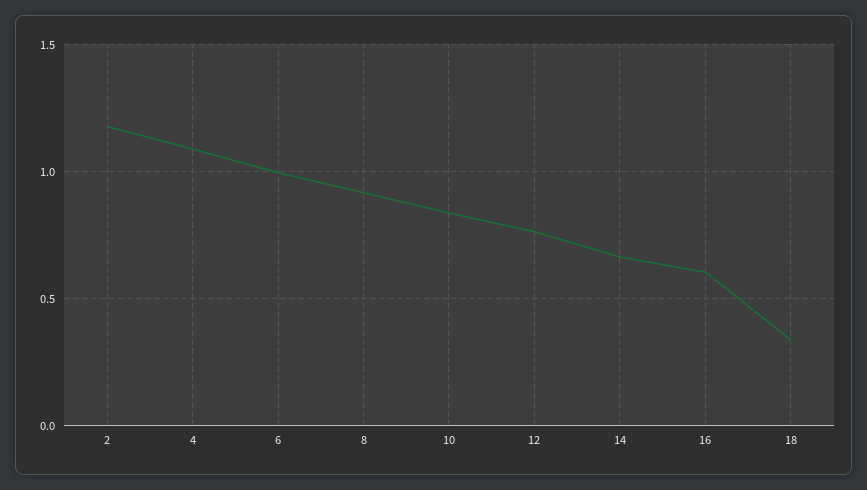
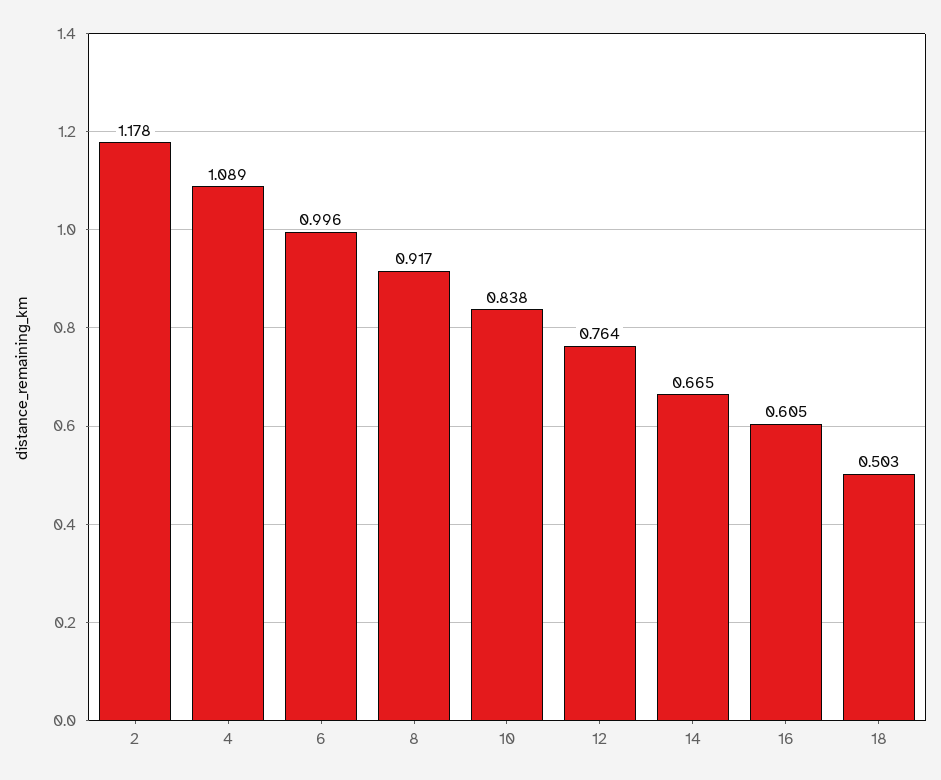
18: 0.35 -> 0.503

